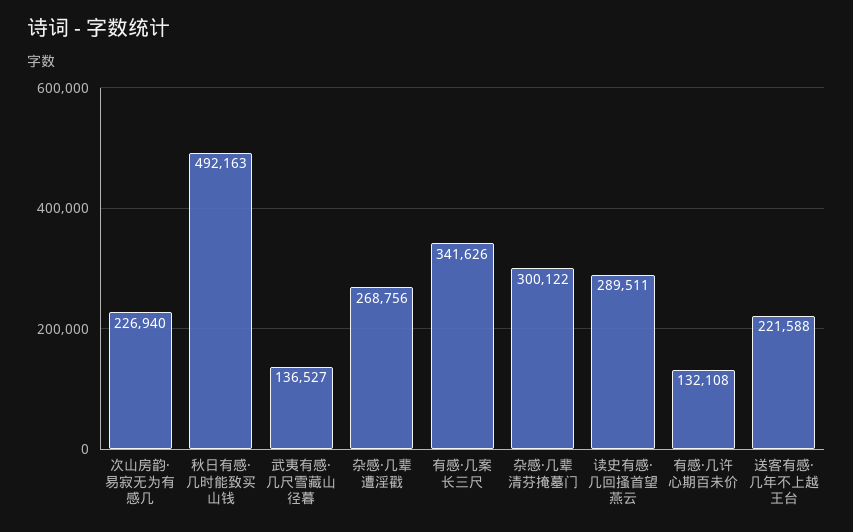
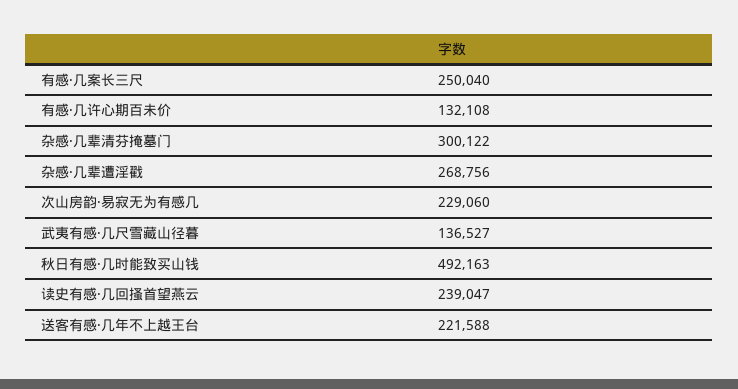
次山房韵·易寂无为有感几: 226940 -> 229060
有感·几案长三尺: 341626 -> 250040
读史有感·几回搔首望燕云: 289511 -> 239047

